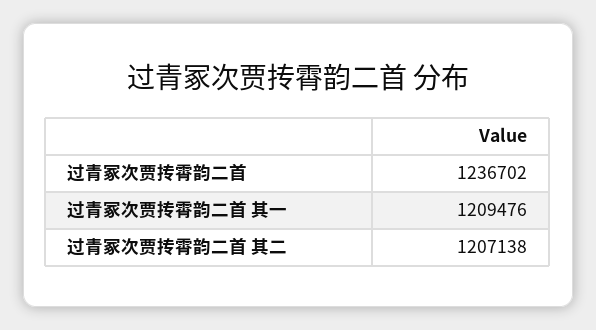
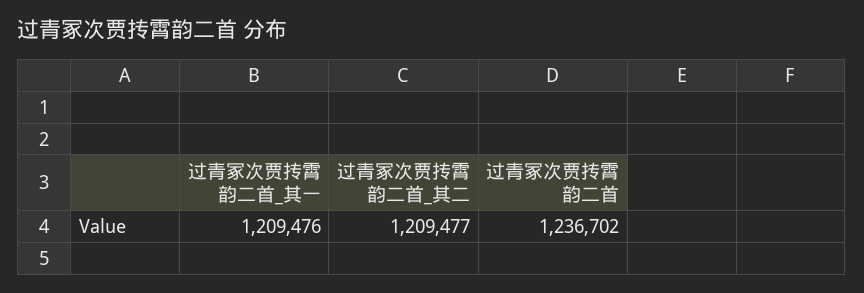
过青冢次贾抟霄韵二首 其二: 1207138 -> 1209477

